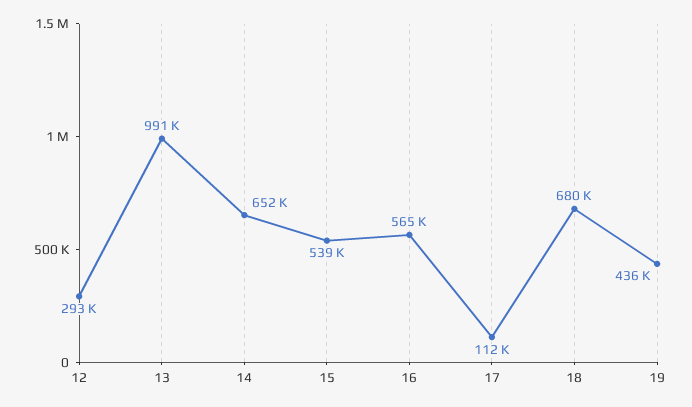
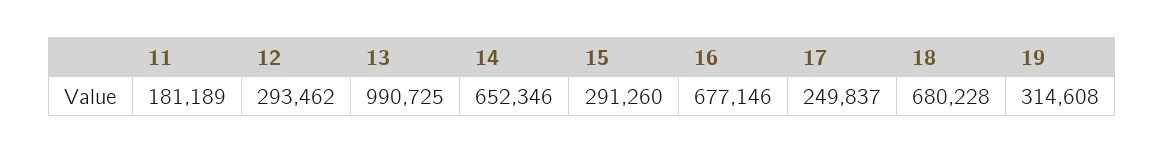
15: 539000 -> 291260
16: 565000 -> 677146
17: 112000 -> 249837
19: 436000 -> 314608
11: none -> 181189

